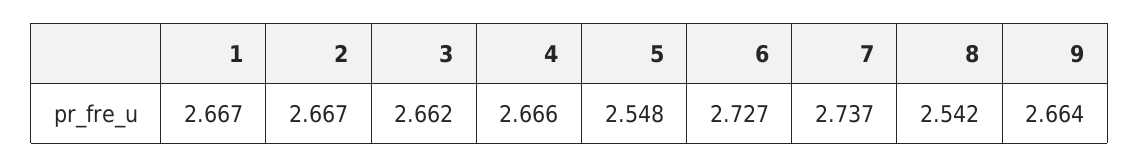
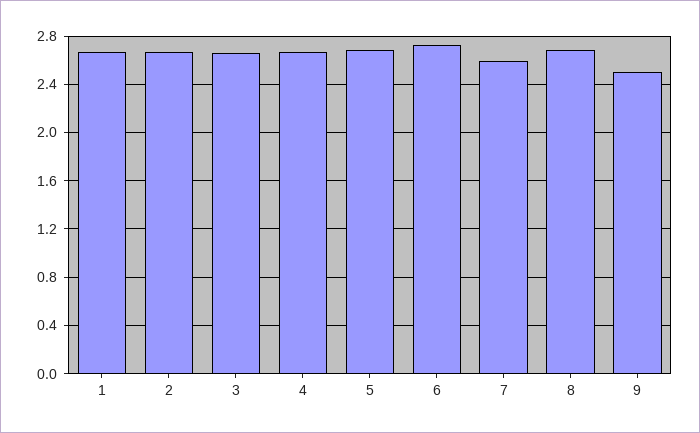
5: 2.548 -> 2.7
7: 2.737 -> 2.6
8: 2.542 -> 2.7
9: 2.664 -> 2.5

